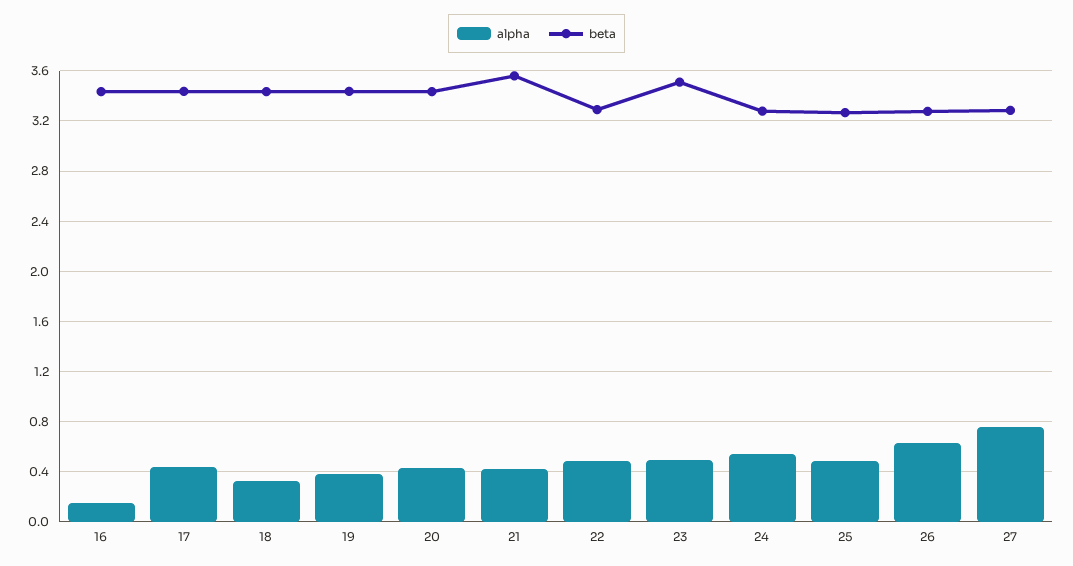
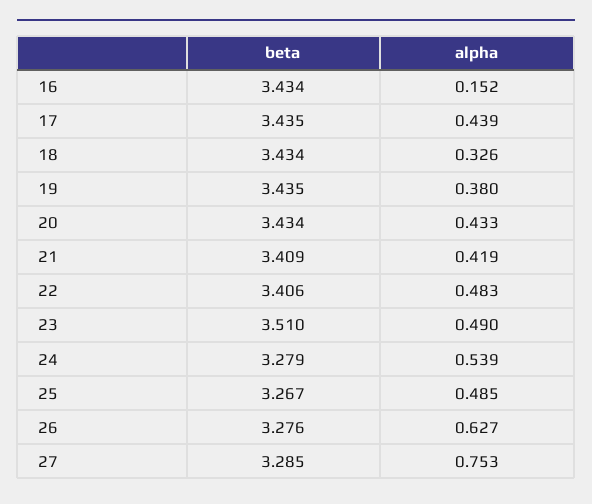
beta, 21: 3.55 -> 3.409
beta, 22: 3.3 -> 3.406

